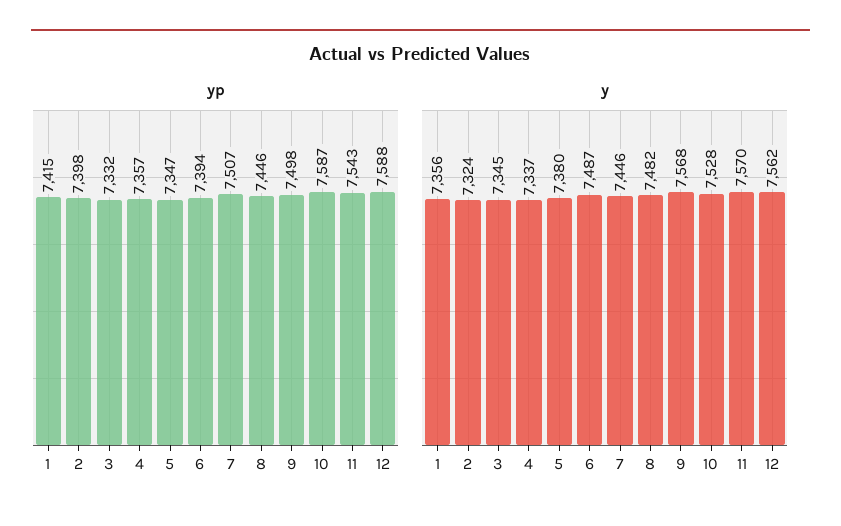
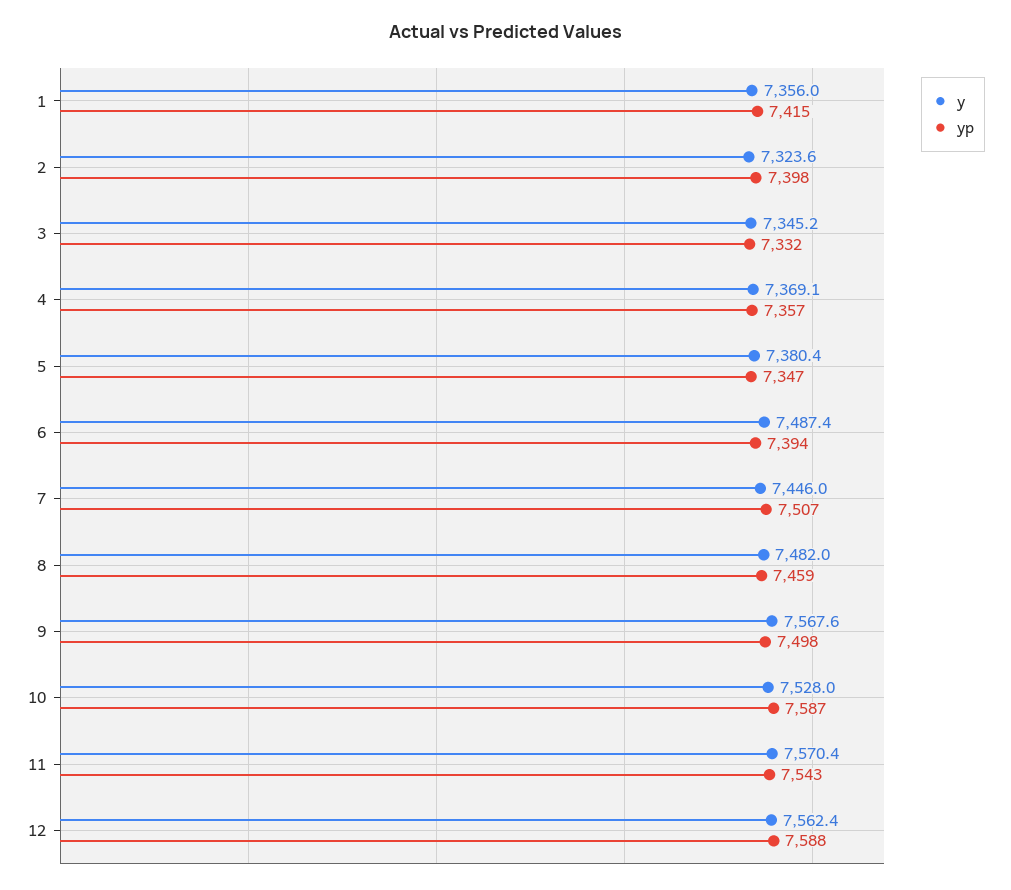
yp, 8: 7446 -> 7459
y, 4: 7337 -> 7369.1

